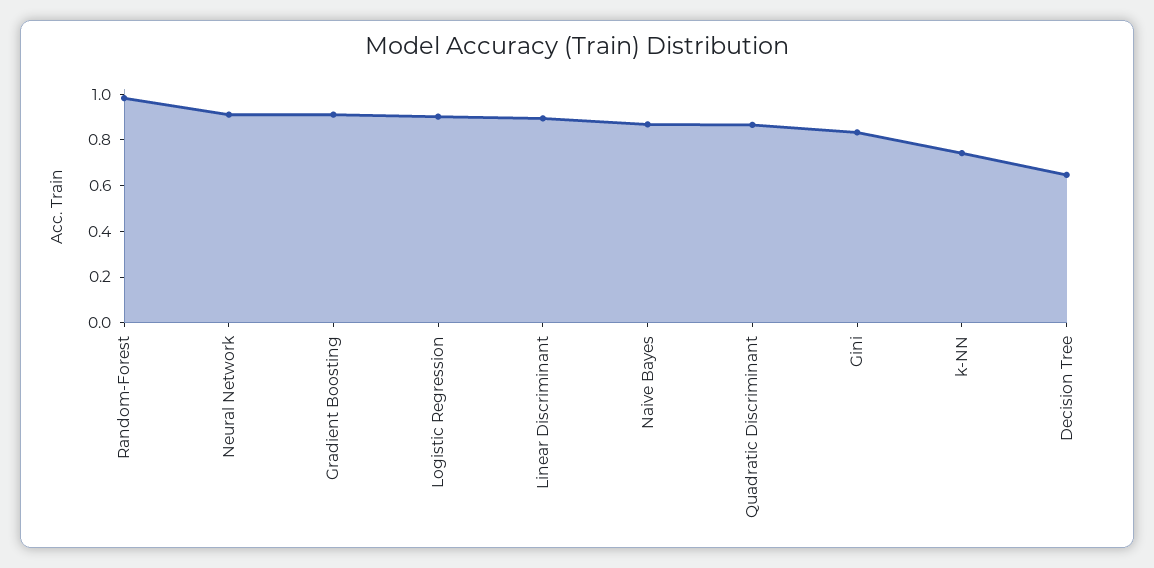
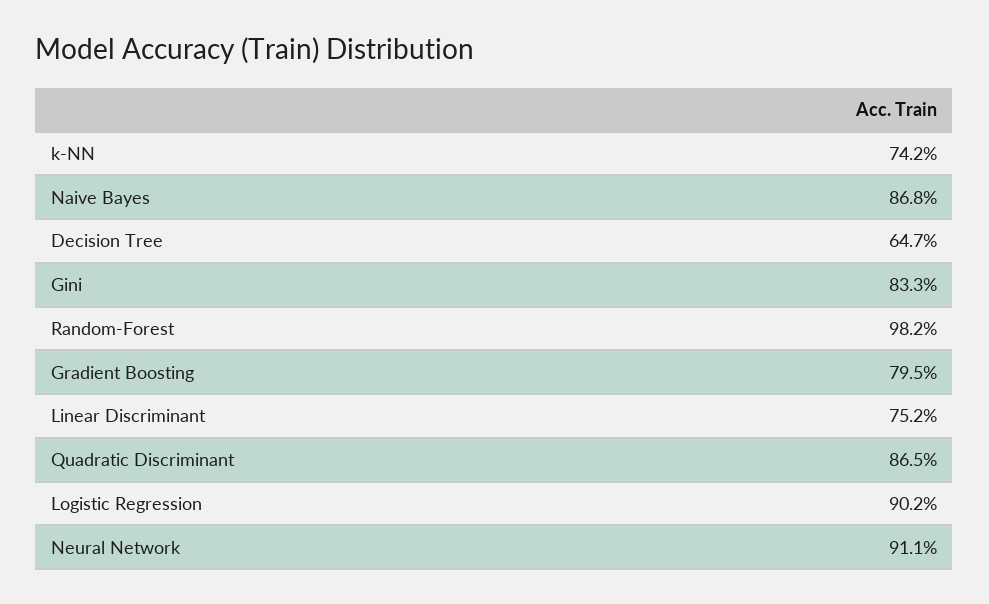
Gradient Boosting: 0.9 -> 0.795
Linear Discriminant: 0.9 -> 0.752

